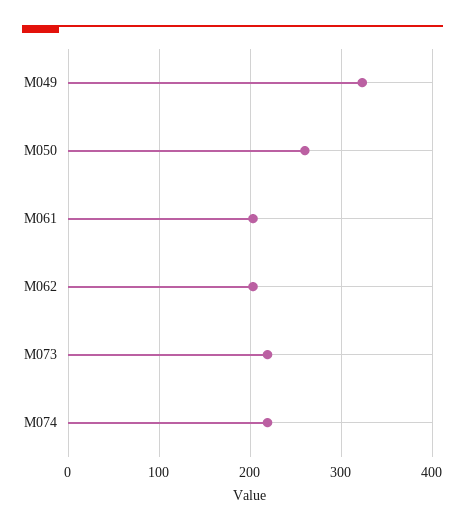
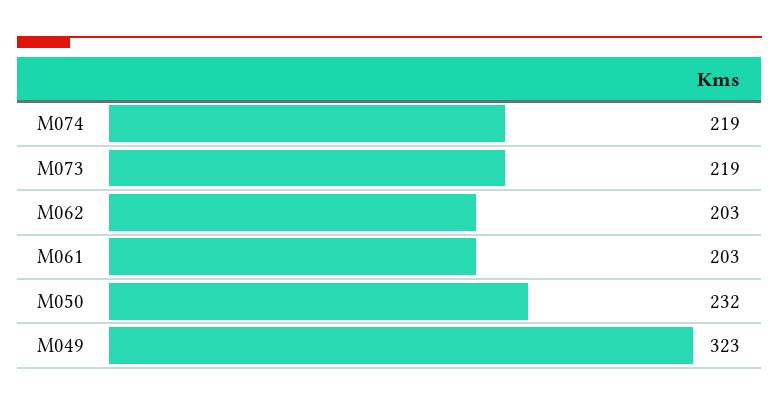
M050: 260 -> 232

